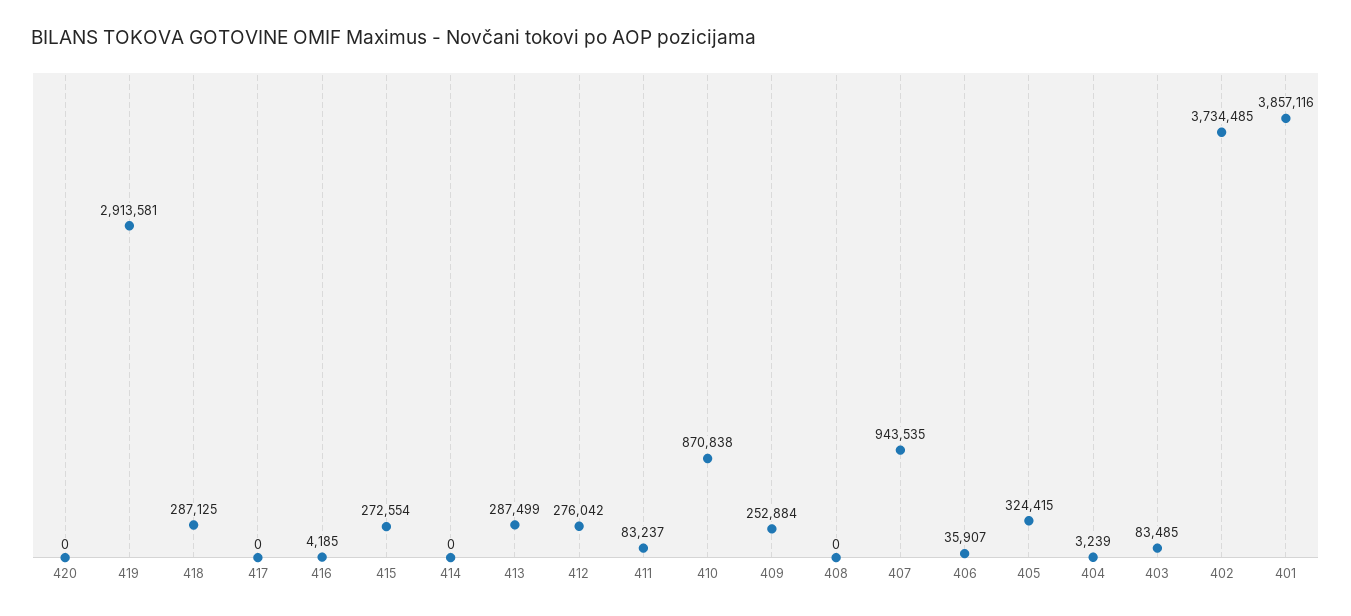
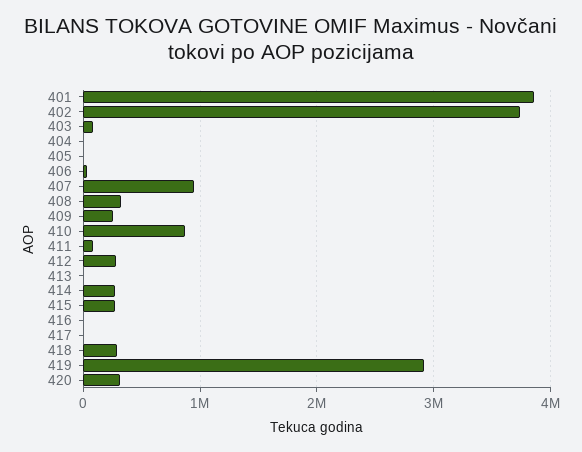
420: 0 -> 300000
414: 0 -> 300000
413: 287499 -> 0
408: 0 -> 300000
405: 324415 -> 0

